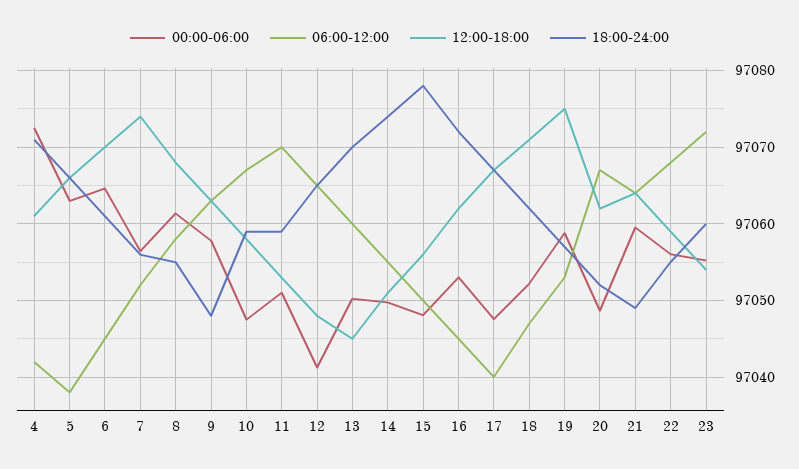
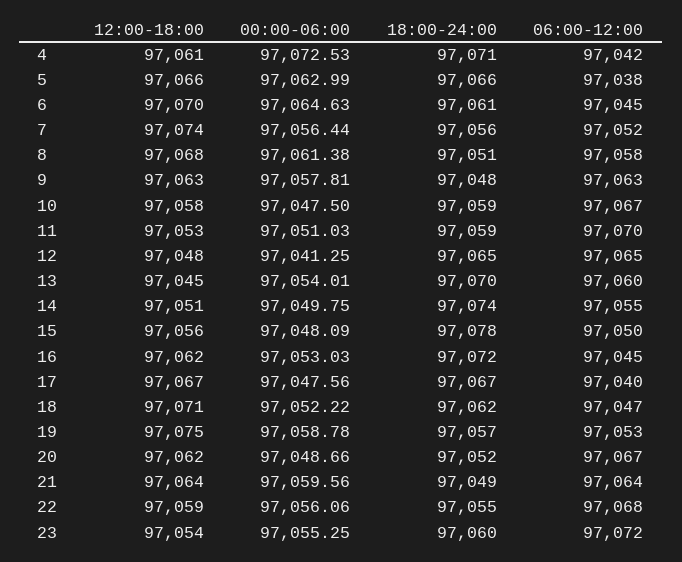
18:00-24:00, 8: 97055 -> 97051
00:00-06:00, 13: 97050 -> 97054.01

